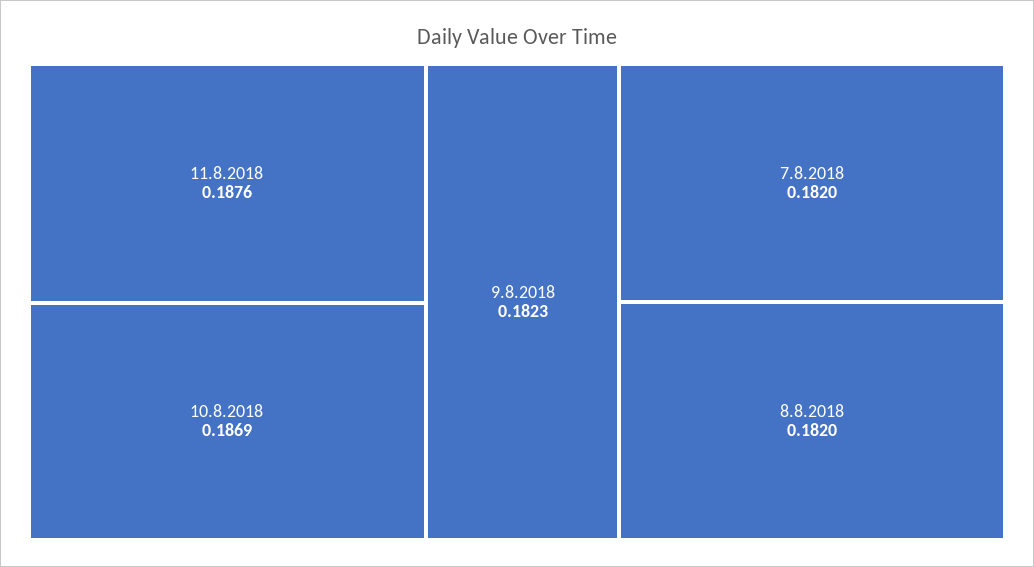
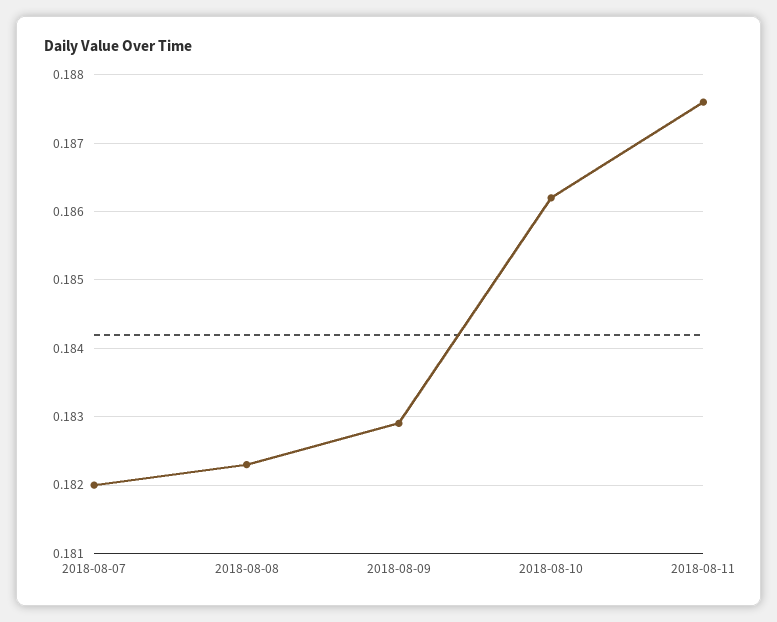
10.8.2018: 0.1869 -> 0.1862
9.8.2018: 0.1823 -> 0.1829
8.8.2018: 0.182 -> 0.1823

